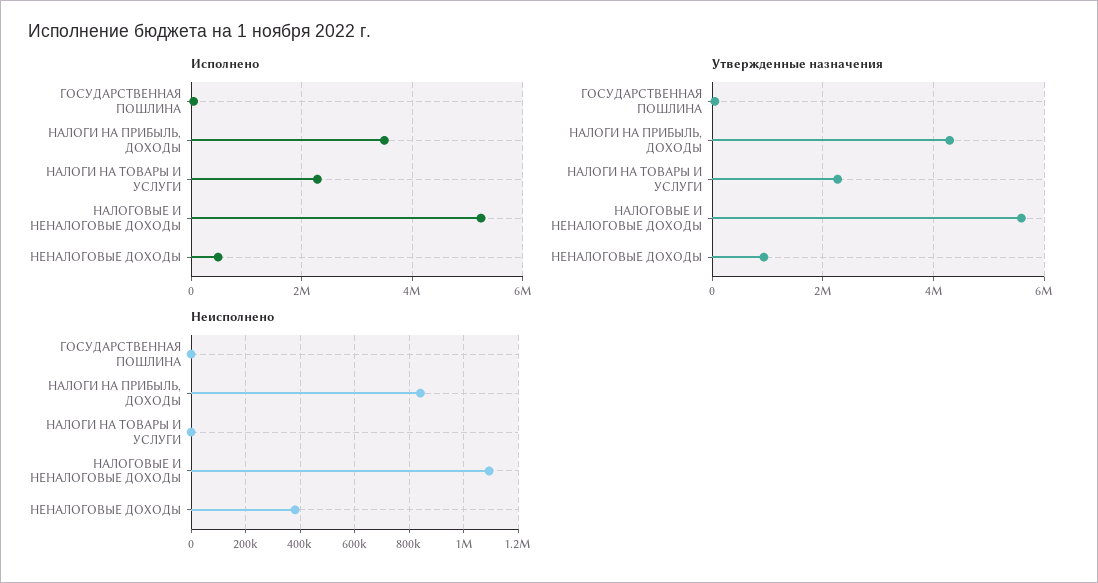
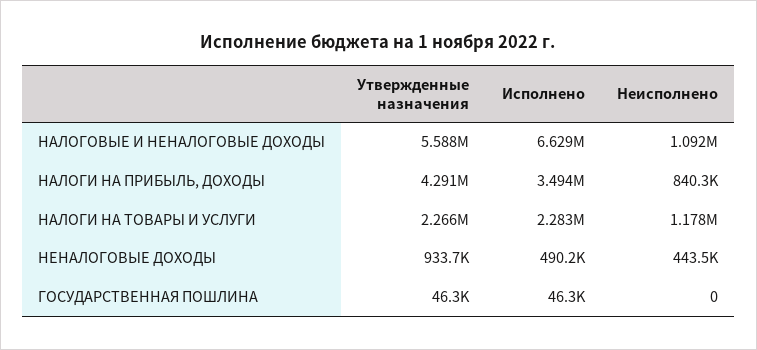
Исполнено, НАЛОГОВЫЕ И НЕНАЛОГОВЫЕ ДОХОДЫ: 5200000 -> 6629000
Неисполнено, НАЛОГИ НА ТОВАРЫ И УСЛУГИ: 0 -> 1178000
Неисполнено, НЕНАЛОГОВЫЕ ДОХОДЫ: 375000 -> 443500

